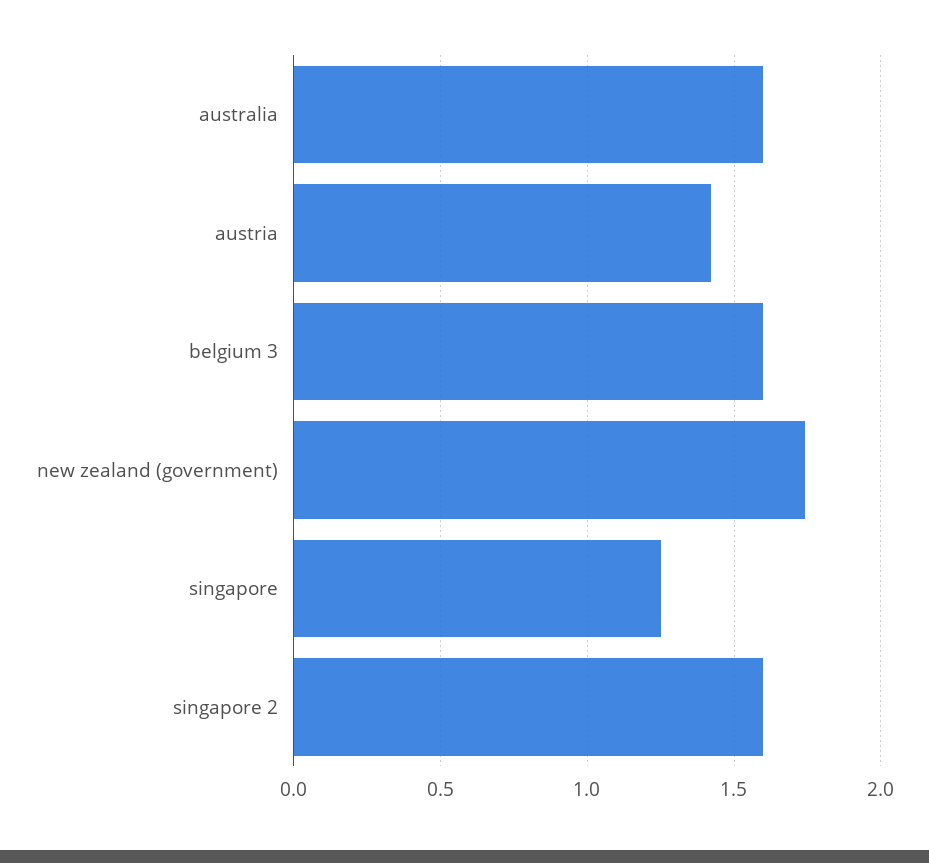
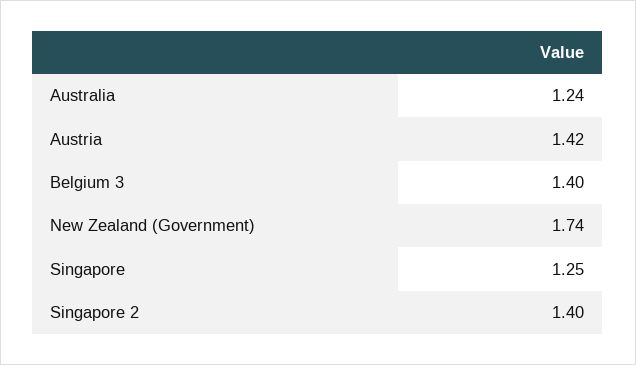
australia: 1.6 -> 1.24
belgium 3: 1.6 -> 1.4
singapore 2: 1.6 -> 1.4

